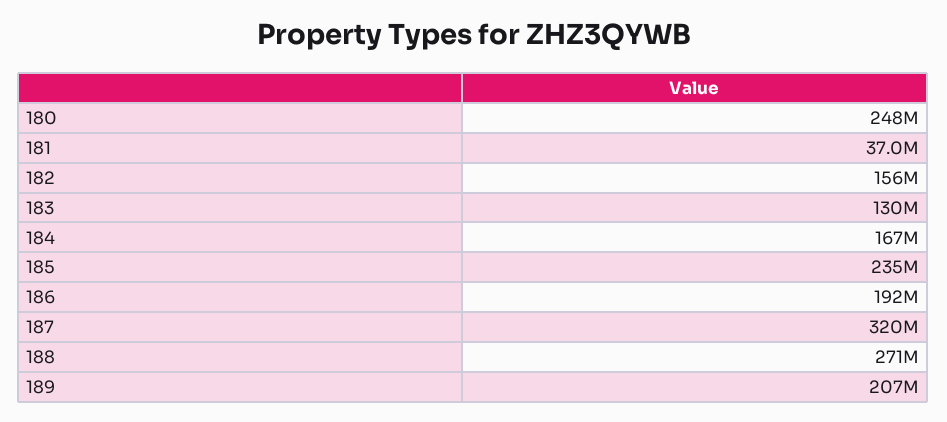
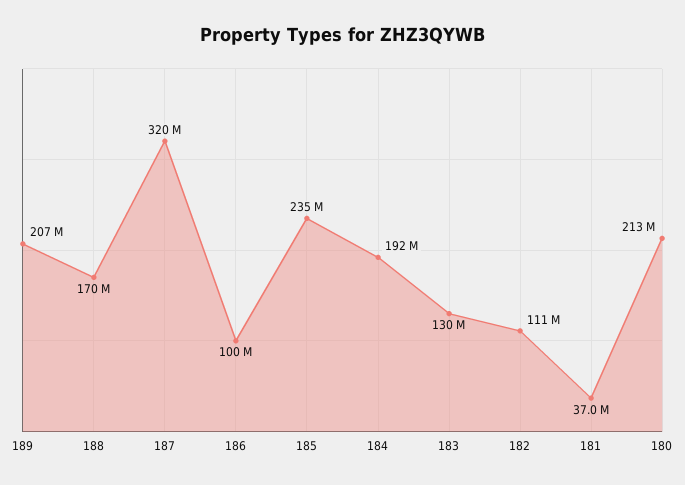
180: 248000000 -> 213000000
182: 156000000 -> 111000000
184: 167000000 -> 192000000
186: 192000000 -> 100000000
188: 271000000 -> 170000000

